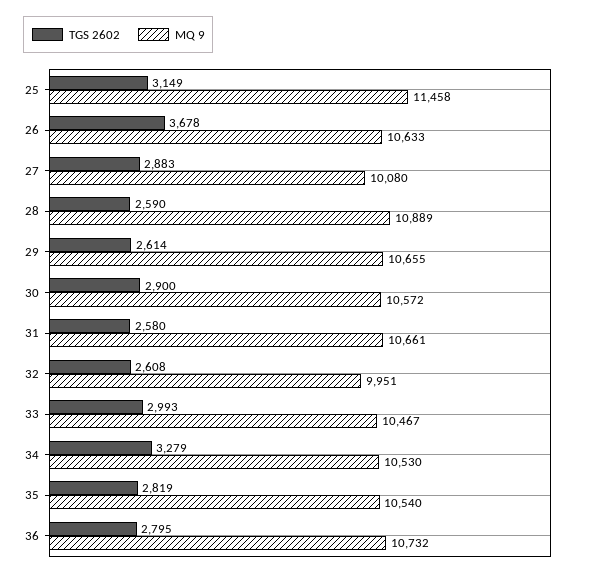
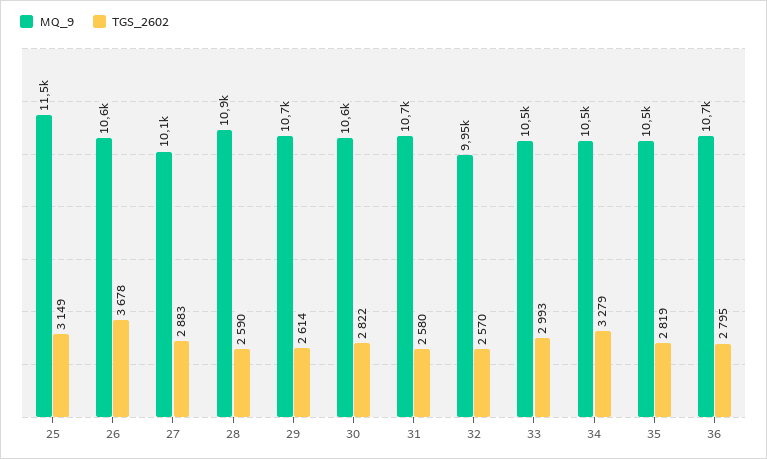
TGS 2602, 30: 2900 -> 2822
TGS 2602, 32: 2608 -> 2570

